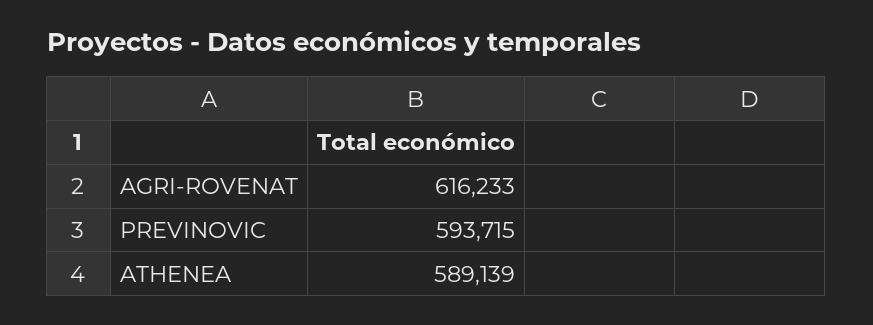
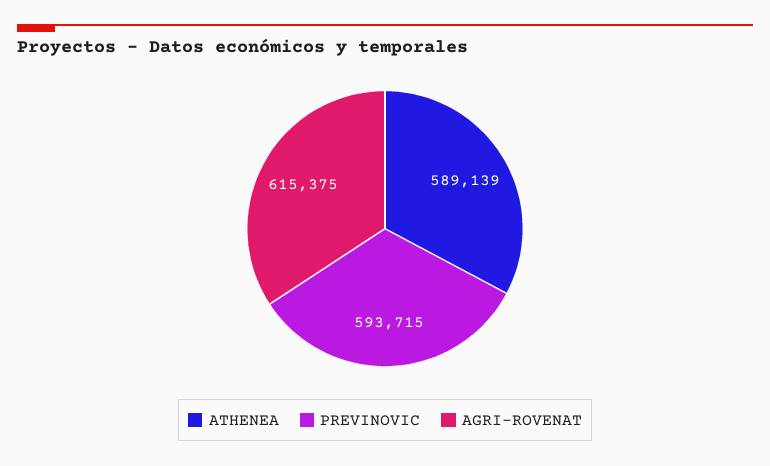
AGRI-ROVENAT: 616233 -> 615375

